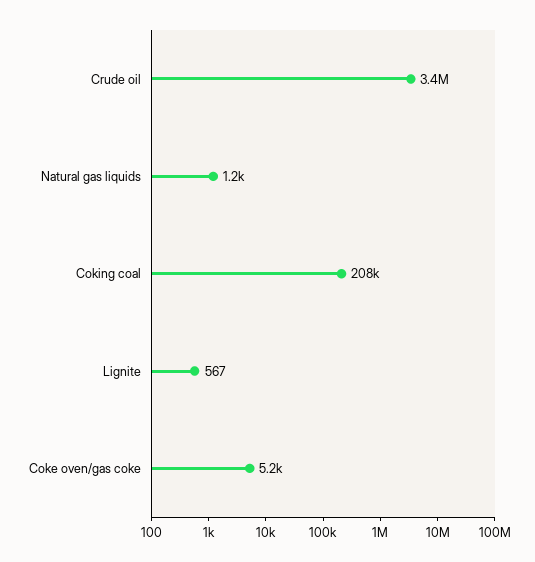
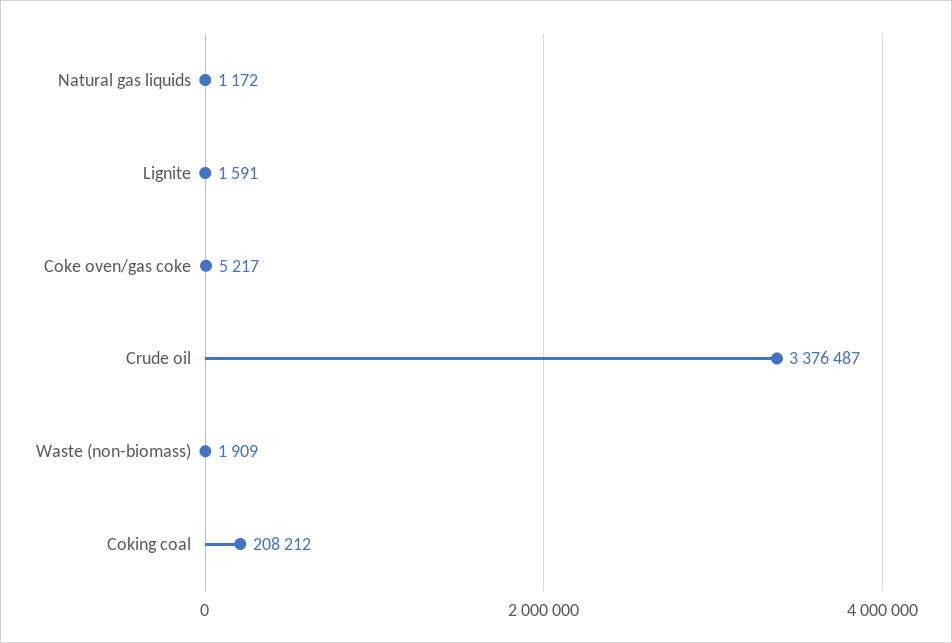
Lignite: 567 -> 1591
Waste (non-biomass): none -> 1909

